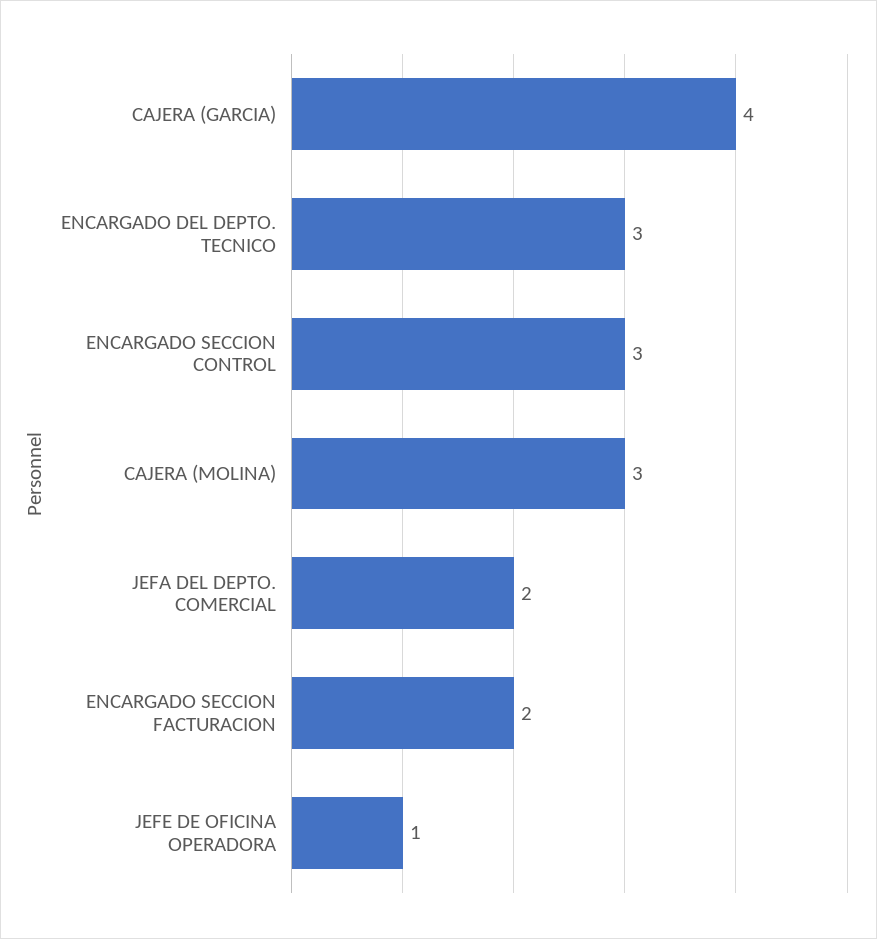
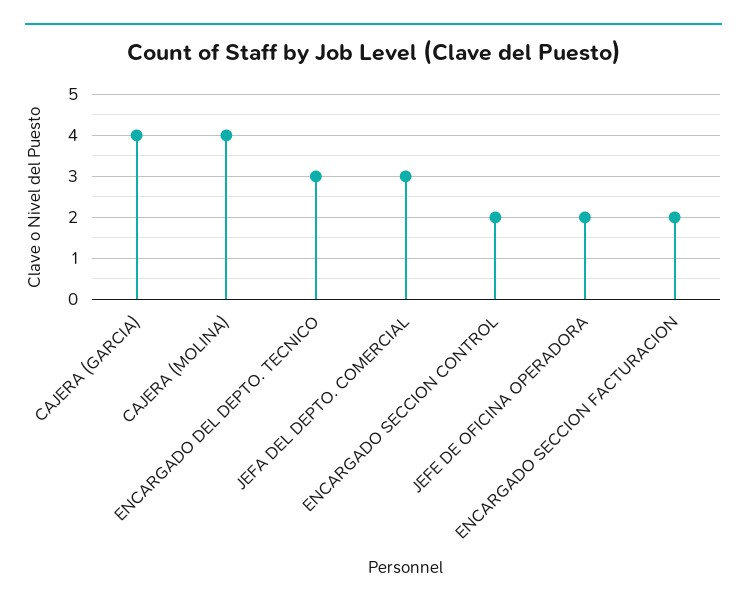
ENCARGADO SECCION CONTROL: 3 -> 2
CAJERA (MOLINA): 3 -> 4
JEFA DEL DEPTO. COMERCIAL: 2 -> 3
JEFE DE OFICINA OPERADORA: 1 -> 2

